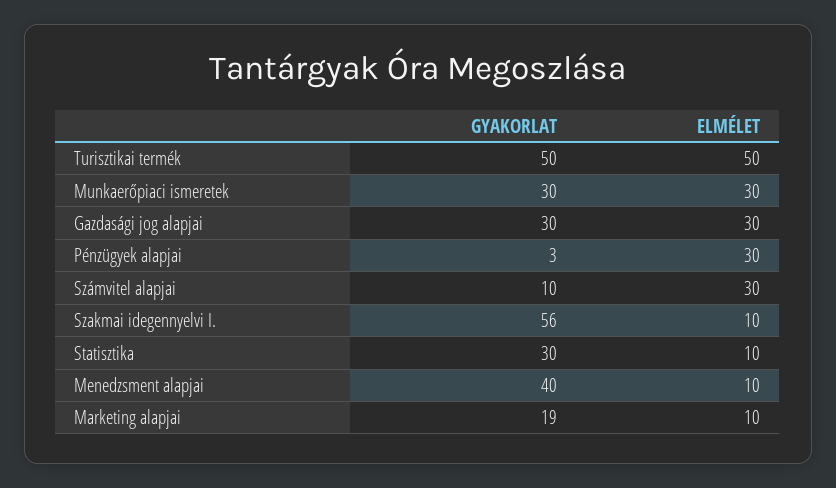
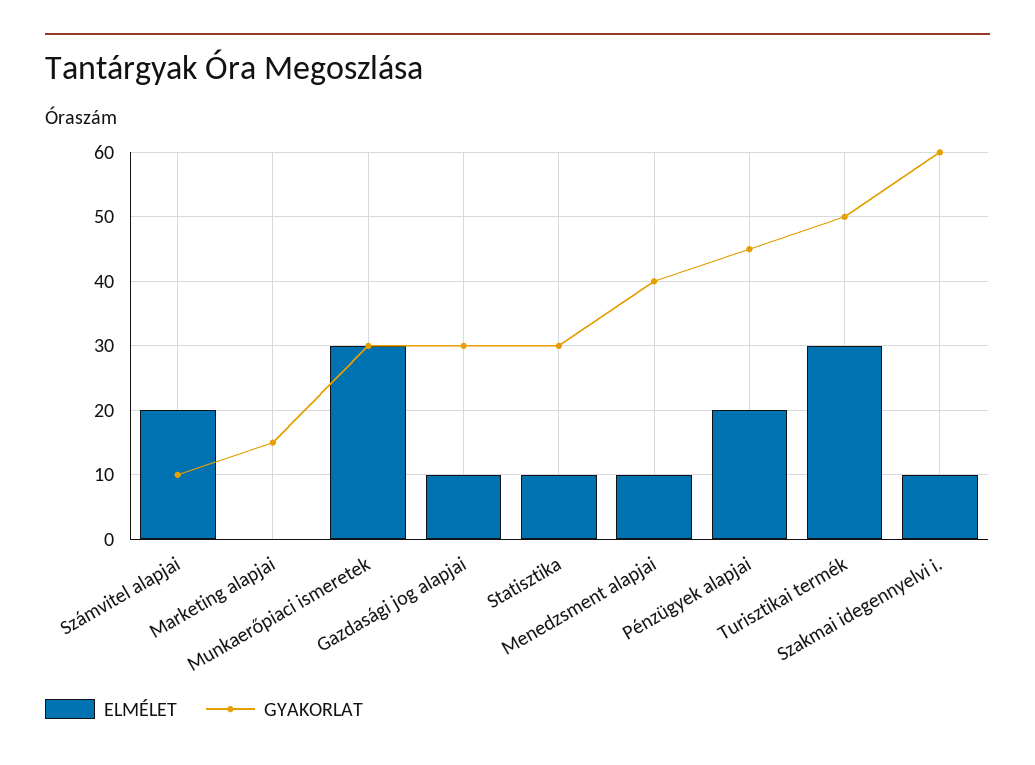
ELMÉLET, Turisztikai termék: 50 -> 30
ELMÉLET, Gazdasági jog alapjai: 30 -> 10
GYAKORLAT, Pénzügyek alapjai: 3 -> 45
ELMÉLET, Pénzügyek alapjai: 30 -> 20
ELMÉLET, Számvitel alapjai: 30 -> 20
GYAKORLAT, Szakmai idegennyelvi I.: 56 -> 60
GYAKORLAT, Marketing alapjai: 19 -> 15
ELMÉLET, Marketing alapjai: 10 -> 0

